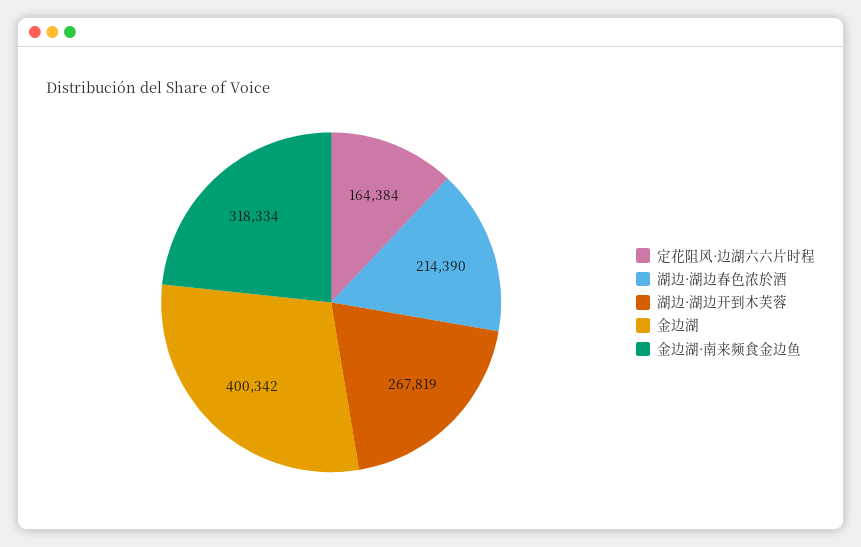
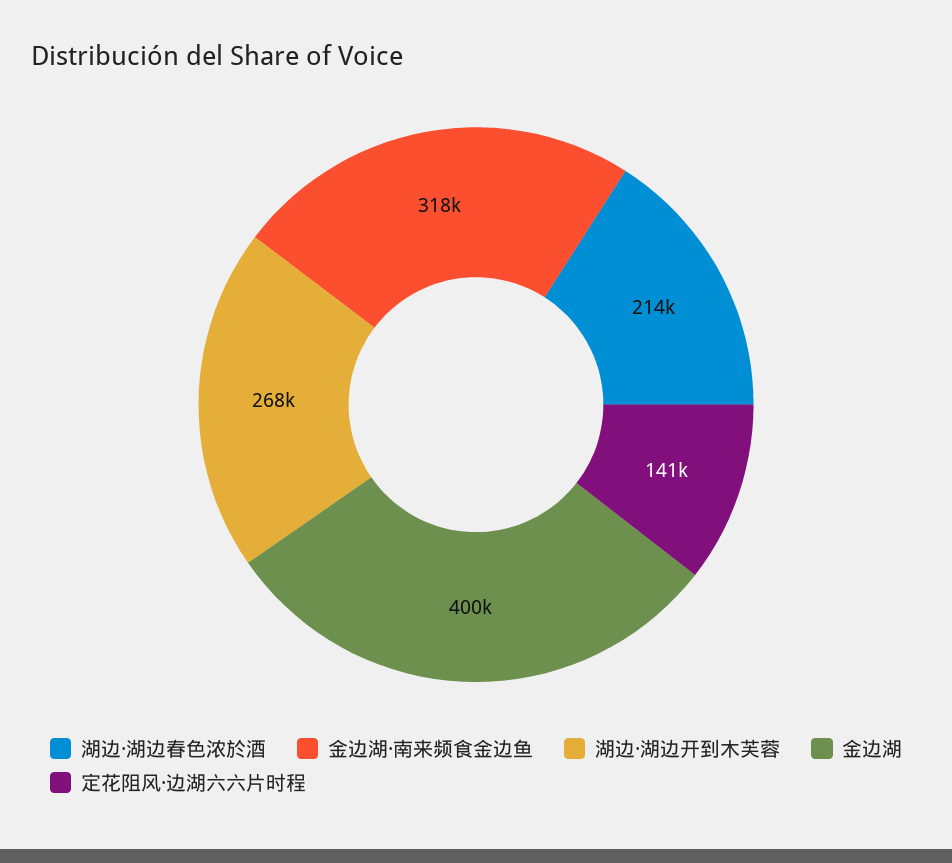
定花阻风·边湖六六片时程: 164384 -> 141000

